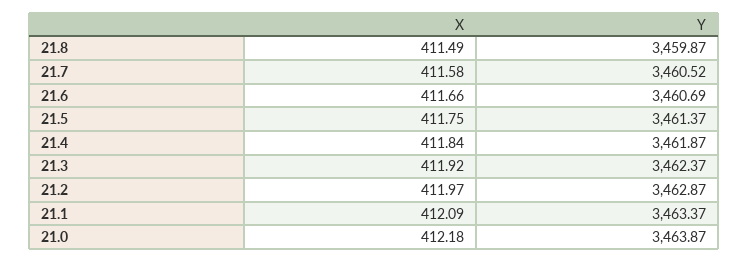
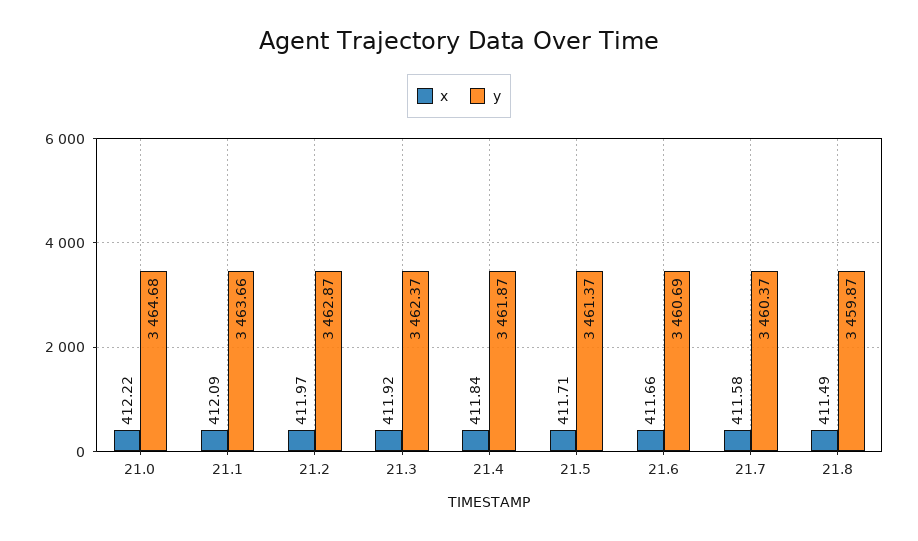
Y, 21.7: 3460.52 -> 3460.37
X, 21.5: 411.75 -> 411.71
Y, 21.1: 3463.37 -> 3463.66
X, 21.0: 412.18 -> 412.22
Y, 21.0: 3463.87 -> 3464.68

